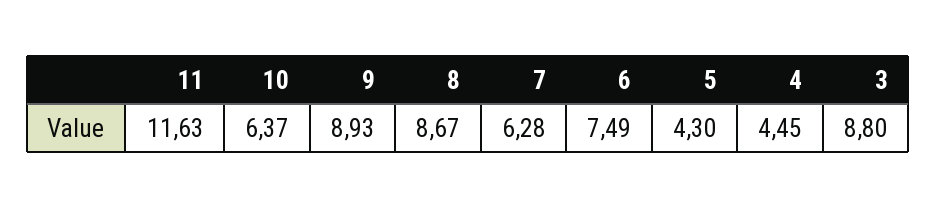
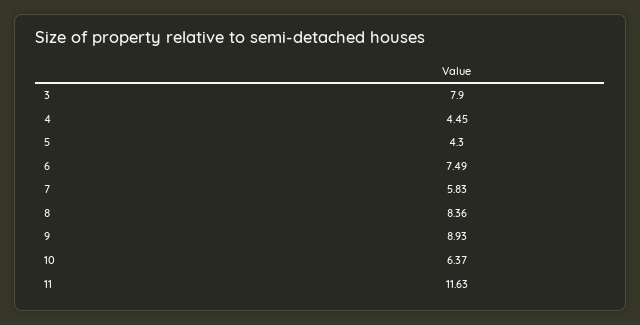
8: 8.67 -> 8.36
7: 6.28 -> 5.83
3: 8.8 -> 7.9

